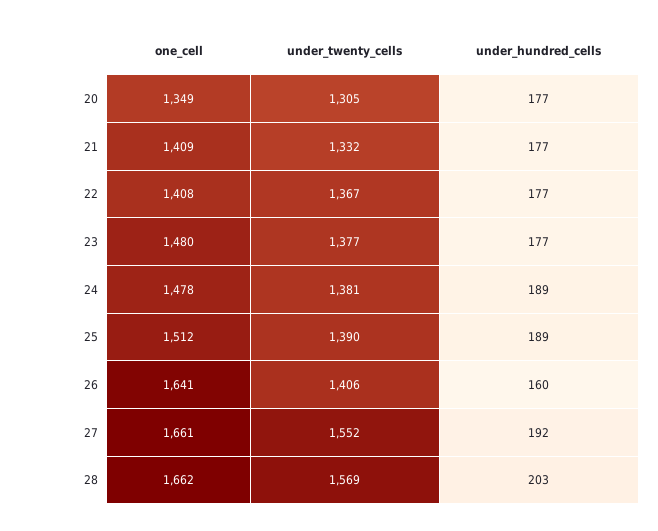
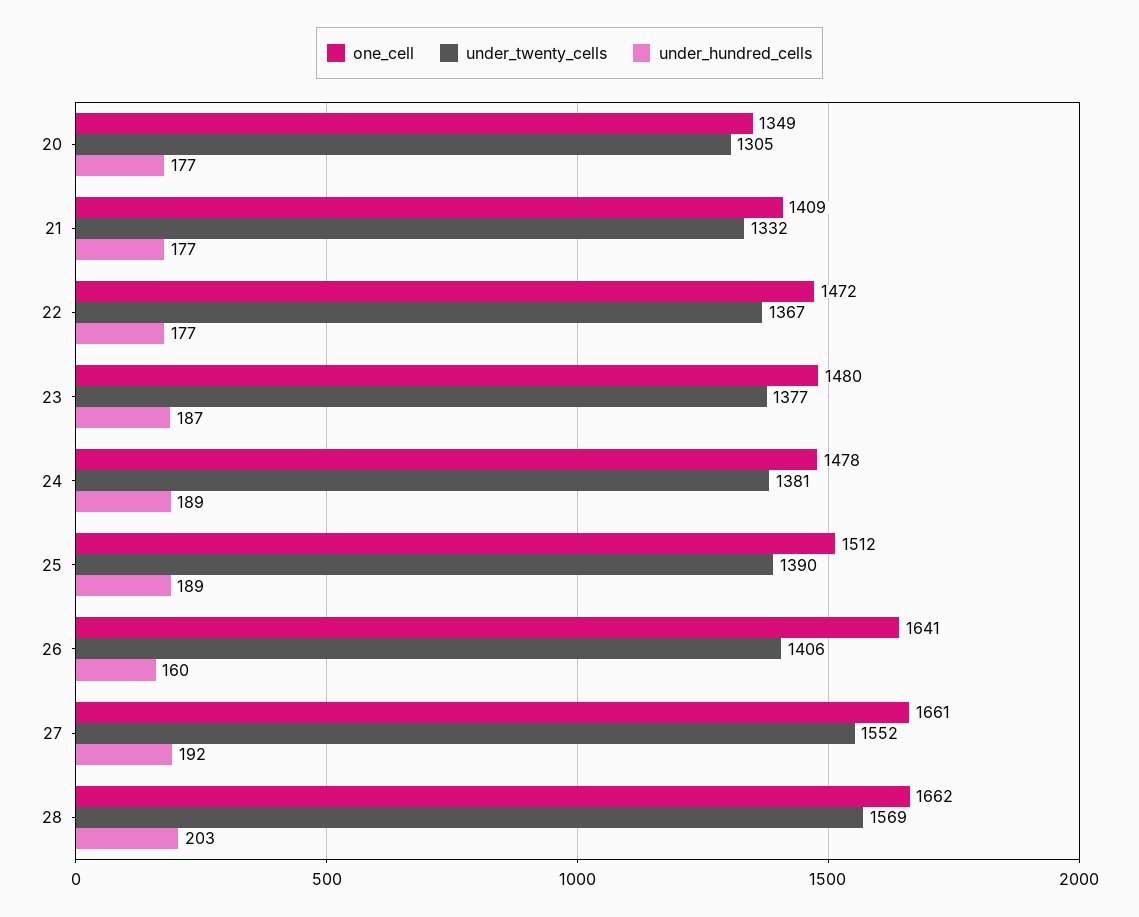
one_cell, 22: 1408 -> 1472
under_hundred_cells, 23: 177 -> 187

